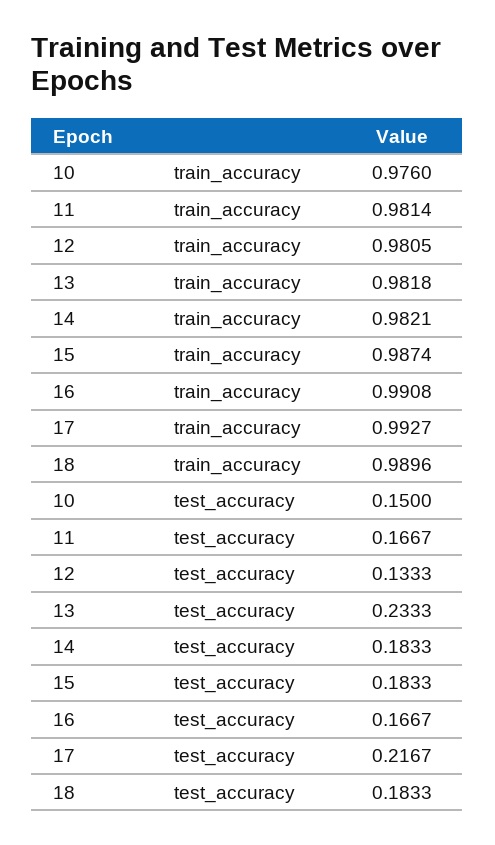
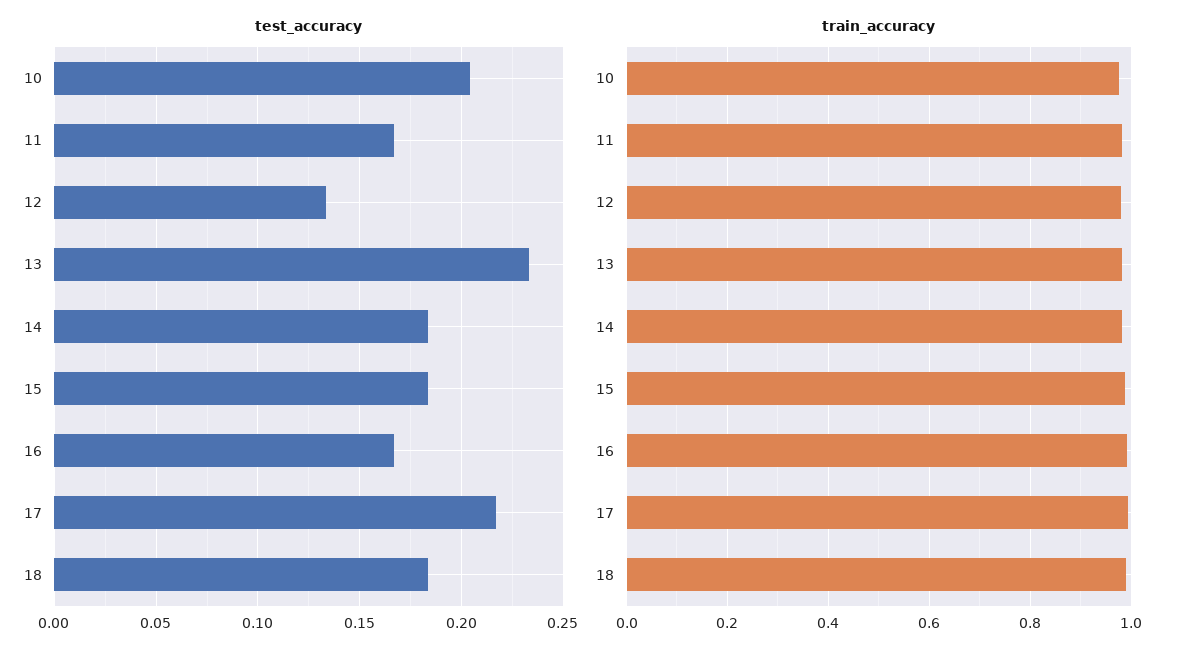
test_accuracy, 10: 0.15 -> 0.205

